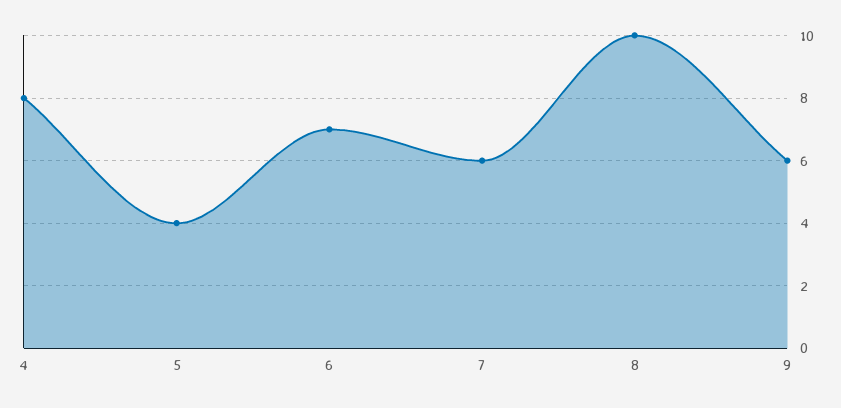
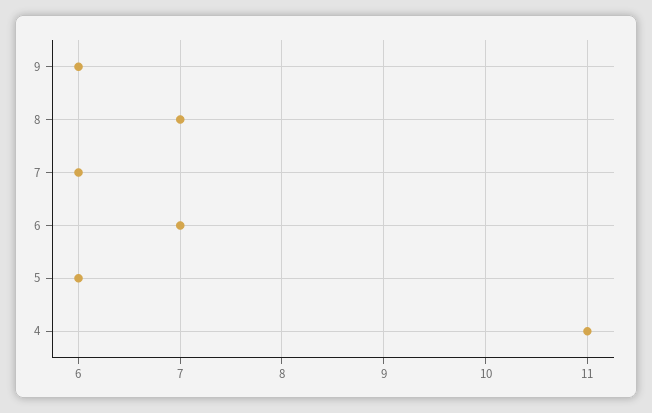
4: 8 -> 11
5: 4 -> 6
8: 10 -> 7

